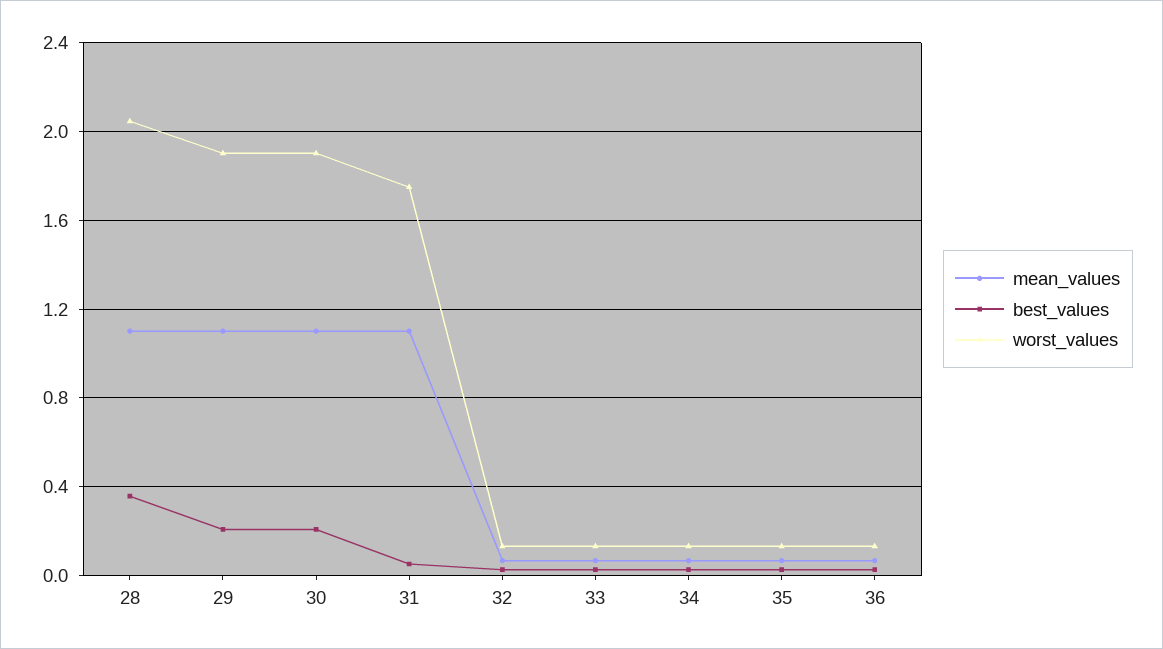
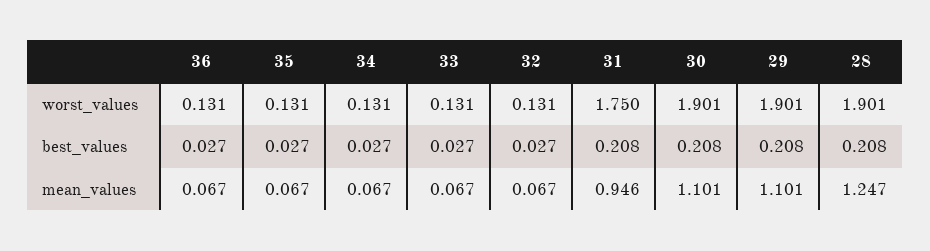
mean_values, 28: 1.1 -> 1.247
best_values, 28: 0.35 -> 0.208
worst_values, 28: 2.05 -> 1.901
mean_values, 31: 1.1 -> 0.946
best_values, 31: 0.05 -> 0.208

